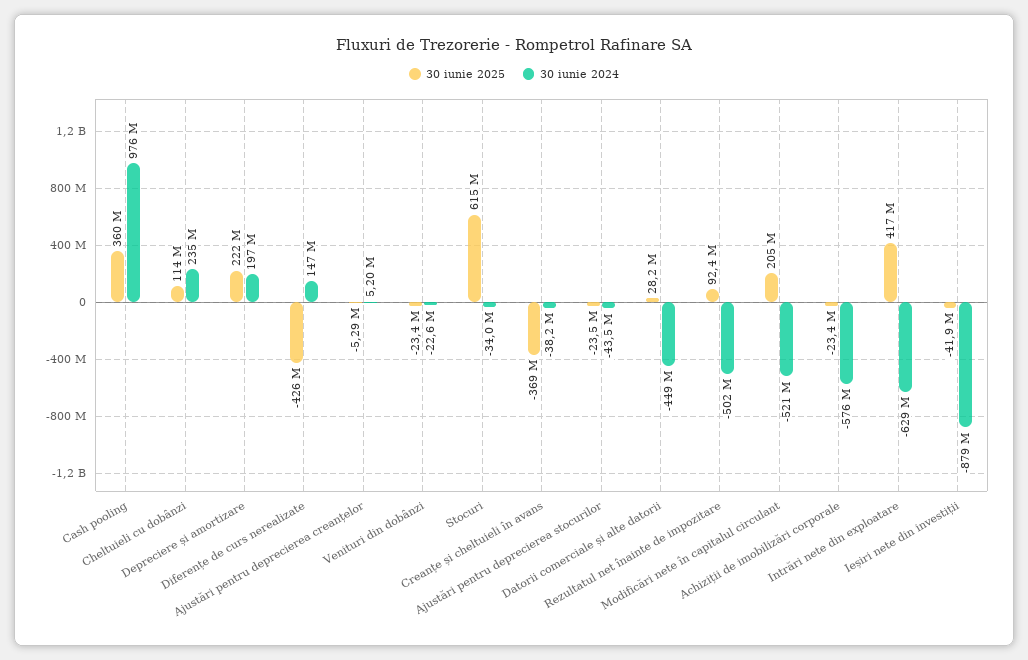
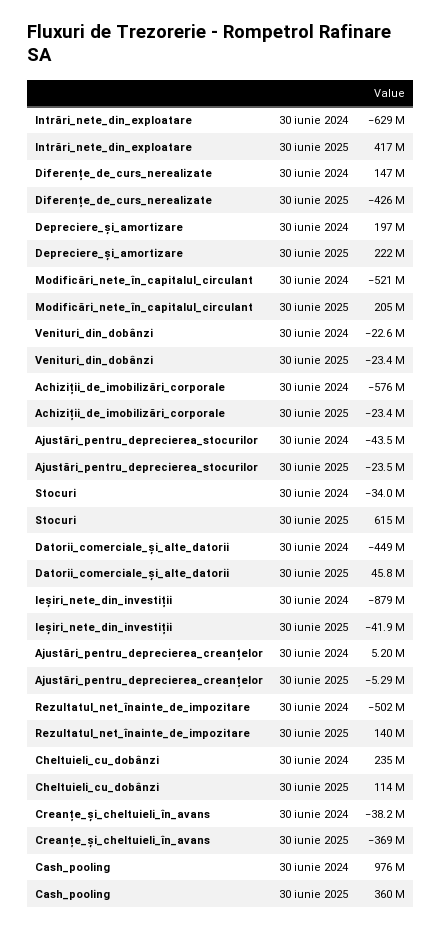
30 iunie 2025, Datorii comerciale și alte datorii: 28200000 -> 45800000
30 iunie 2025, Rezultatul net înainte de impozitare: 92400000 -> 140000000

